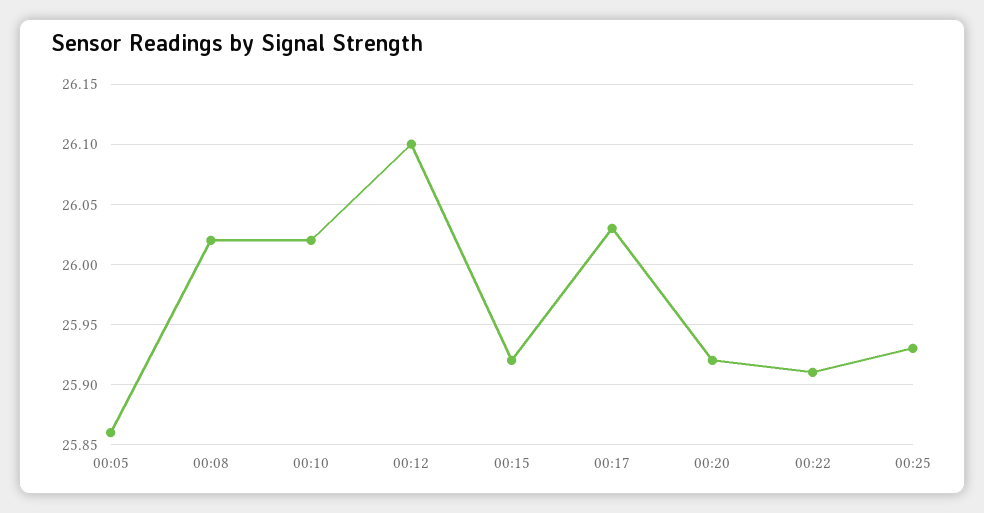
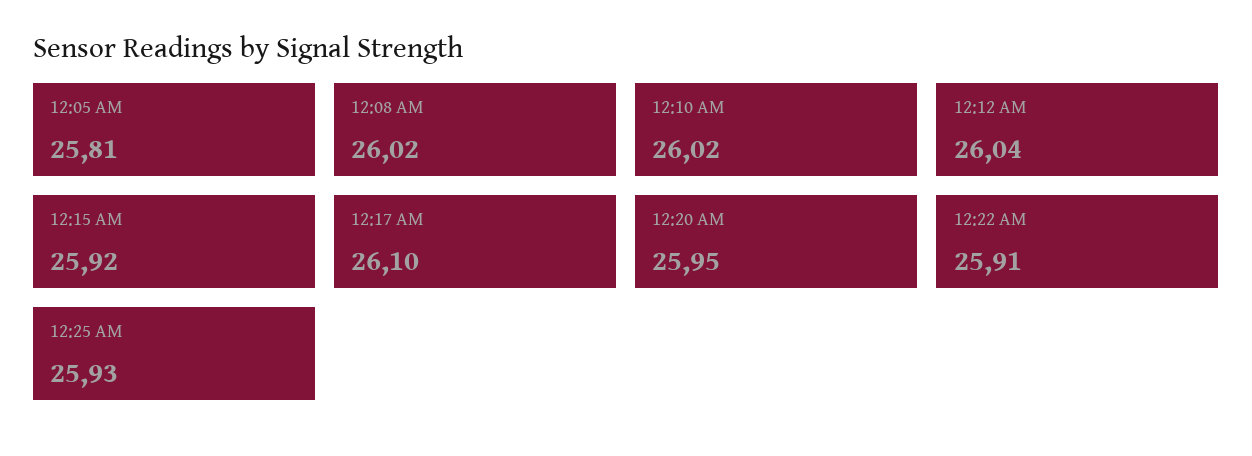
00:05: 25.86 -> 25.81
00:12: 26.1 -> 26.04
00:17: 26.03 -> 26.1
00:20: 25.92 -> 25.95

